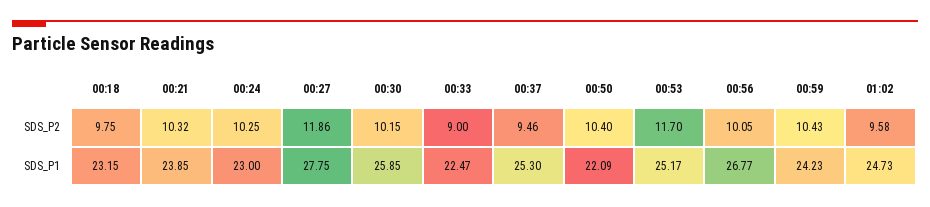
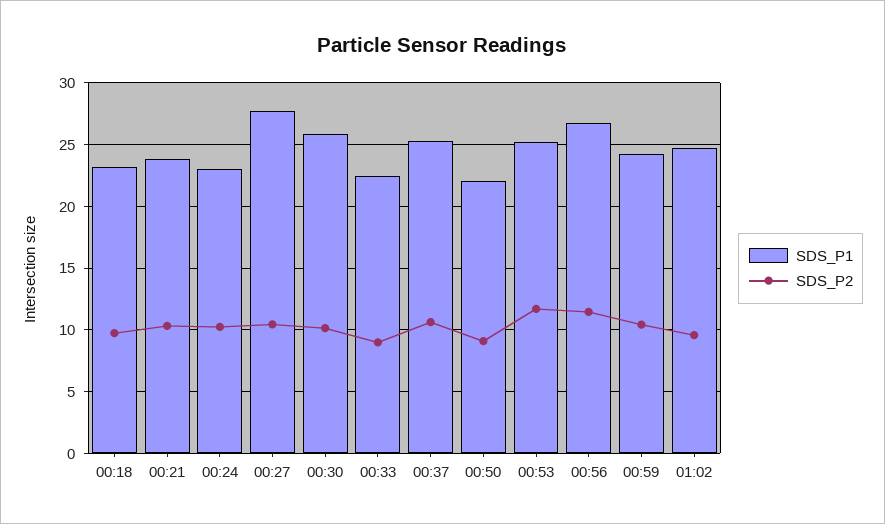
SDS_P2, 00:27: 11.86 -> 10.5
SDS_P2, 00:37: 9.46 -> 10.5
SDS_P2, 00:50: 10.4 -> 9
SDS_P2, 00:56: 10.05 -> 11.5

